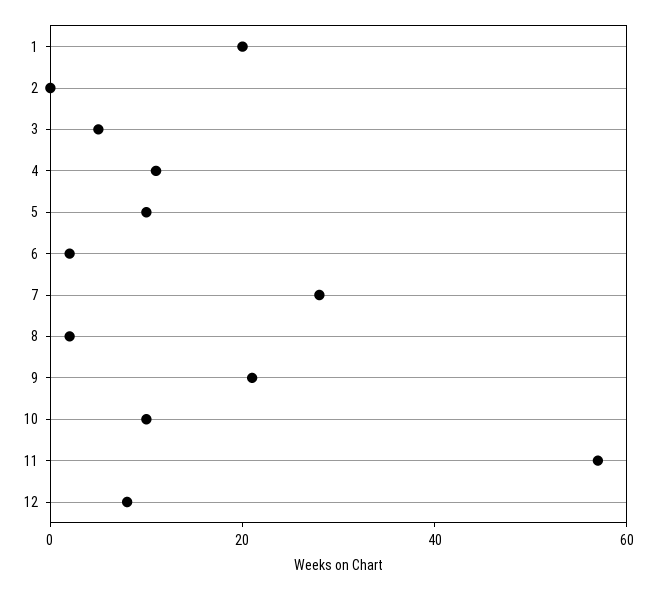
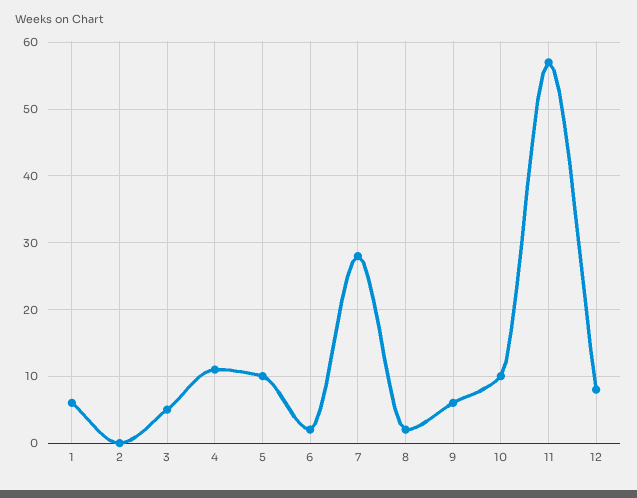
1: 20 -> 6
9: 20 -> 6

